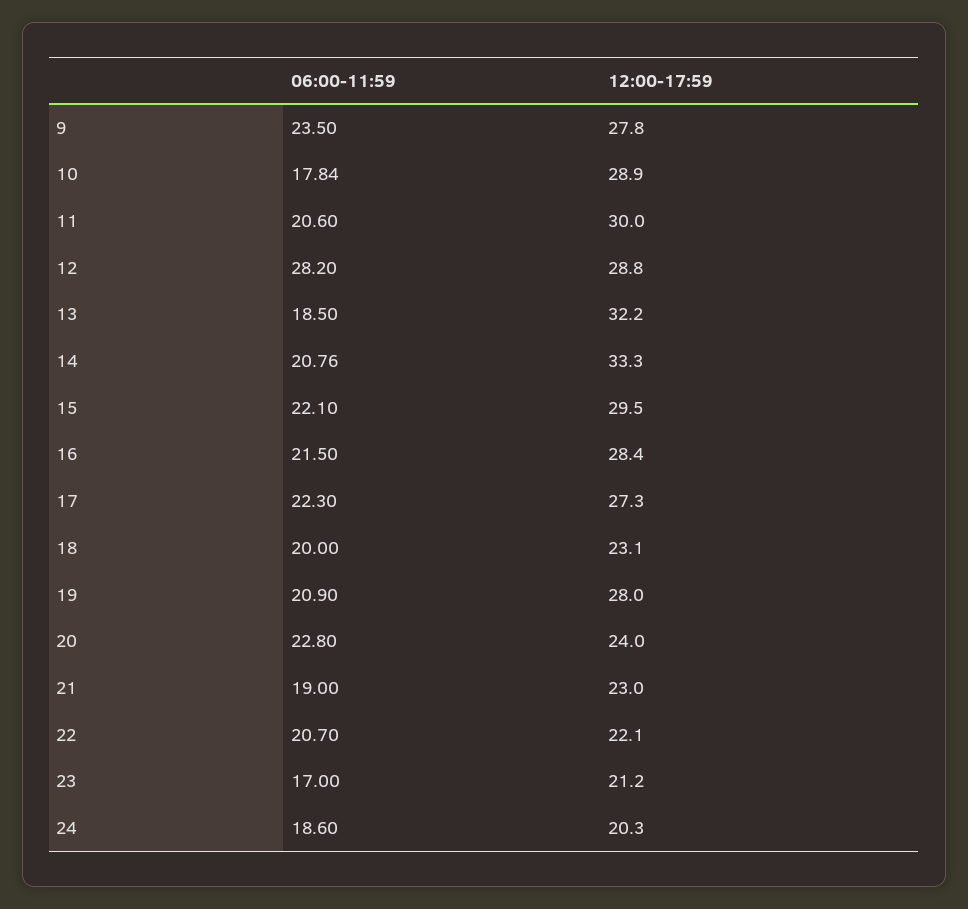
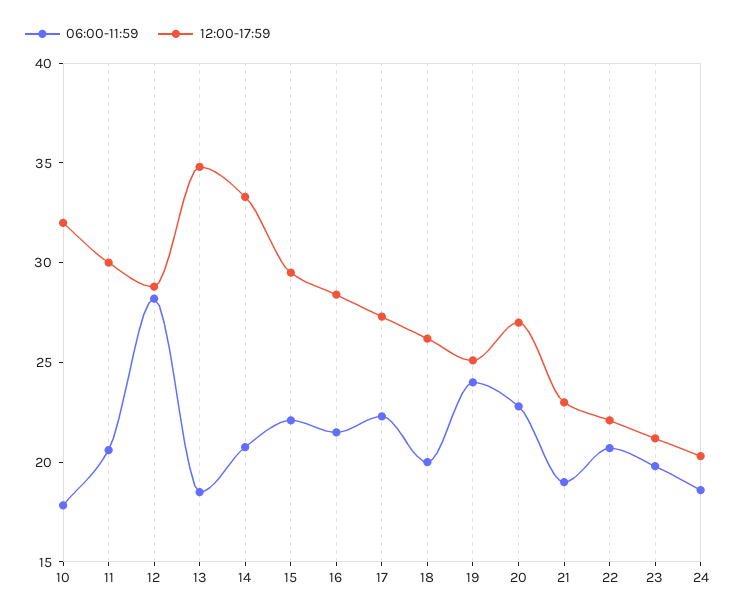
06:00-11:59, 9: 23.5 -> none
12:00-17:59, 9: 27.8 -> none
12:00-17:59, 10: 28.9 -> 32
12:00-17:59, 13: 32.2 -> 35
12:00-17:59, 18: 23.1 -> 26
06:00-11:59, 19: 20.9 -> 24
12:00-17:59, 19: 28 -> 25
12:00-17:59, 20: 24 -> 27
06:00-11:59, 23: 17 -> 20

